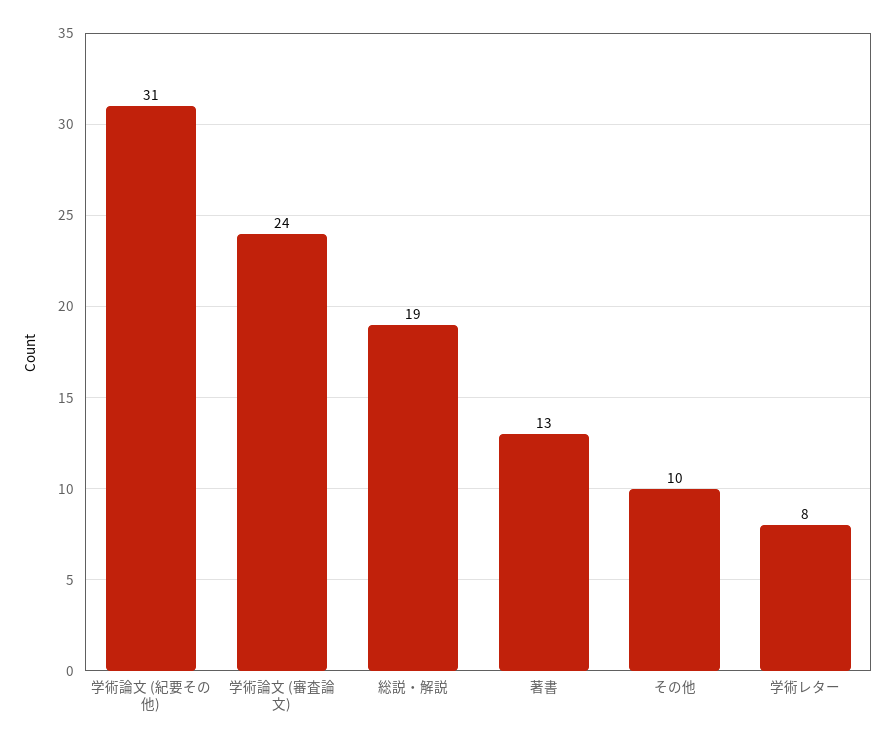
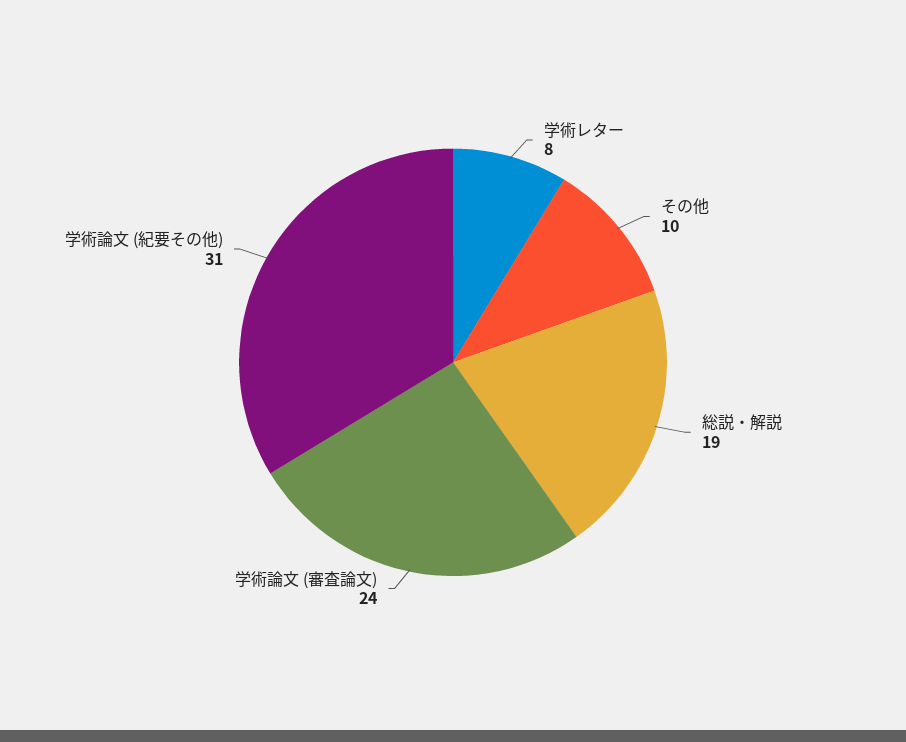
著書: 13 -> none

